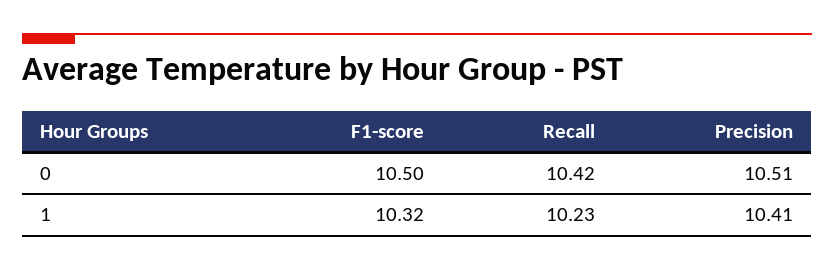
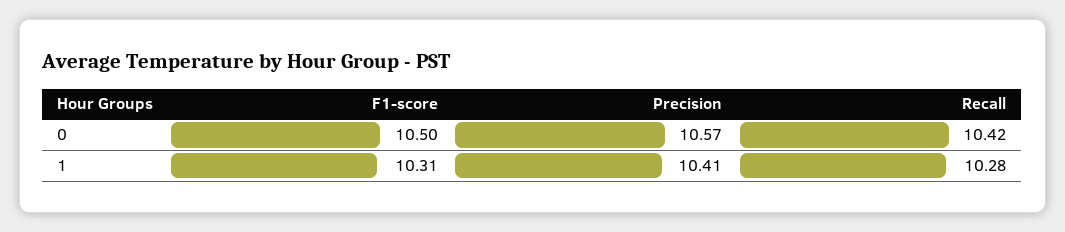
Precision, 0: 10.51 -> 10.57
F1-score, 1: 10.32 -> 10.31
Recall, 1: 10.23 -> 10.28

